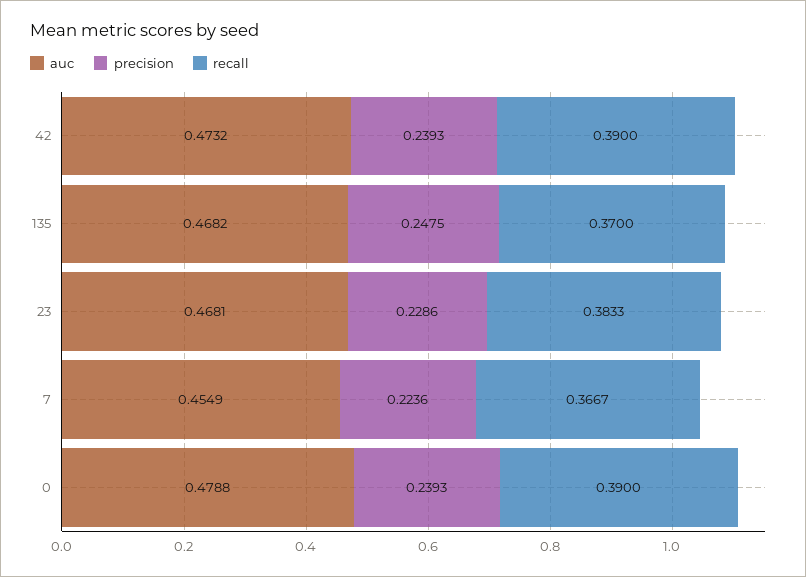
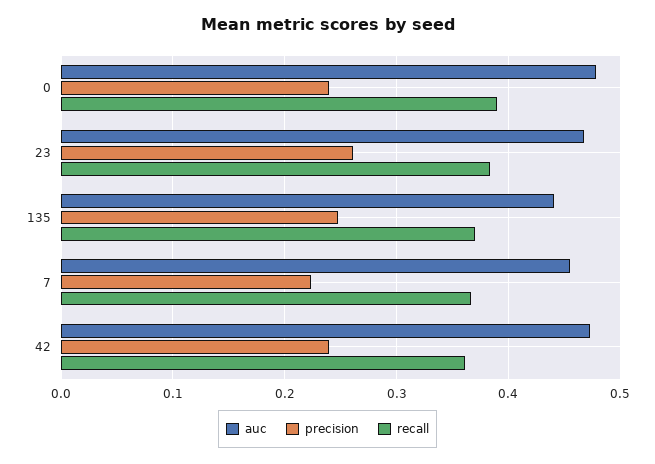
recall, 42: 0.39 -> 0.36
auc, 135: 0.4682 -> 0.44
precision, 23: 0.2286 -> 0.26

